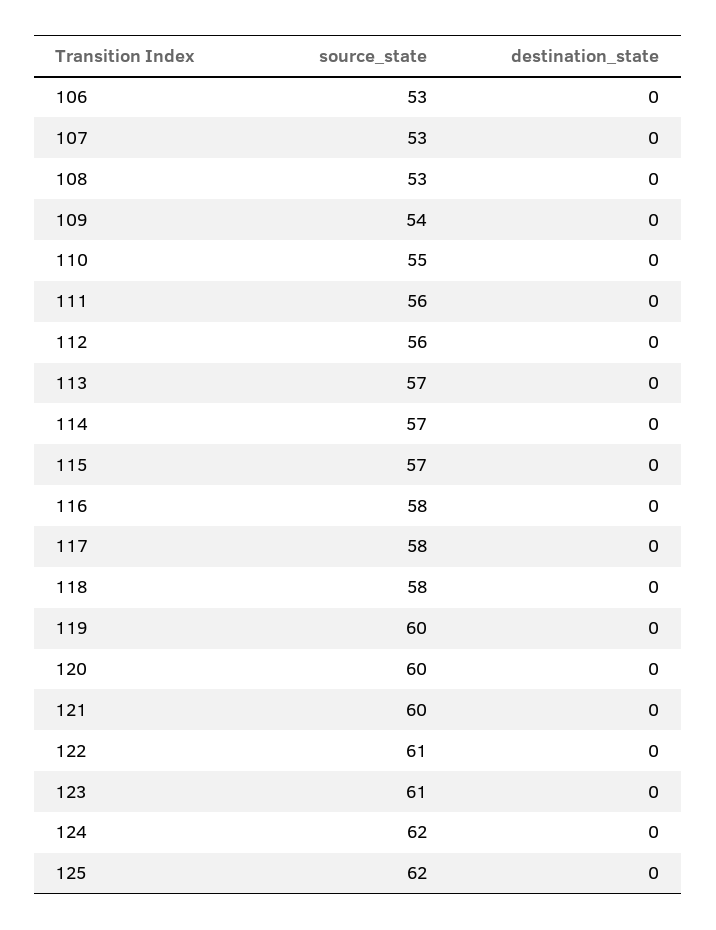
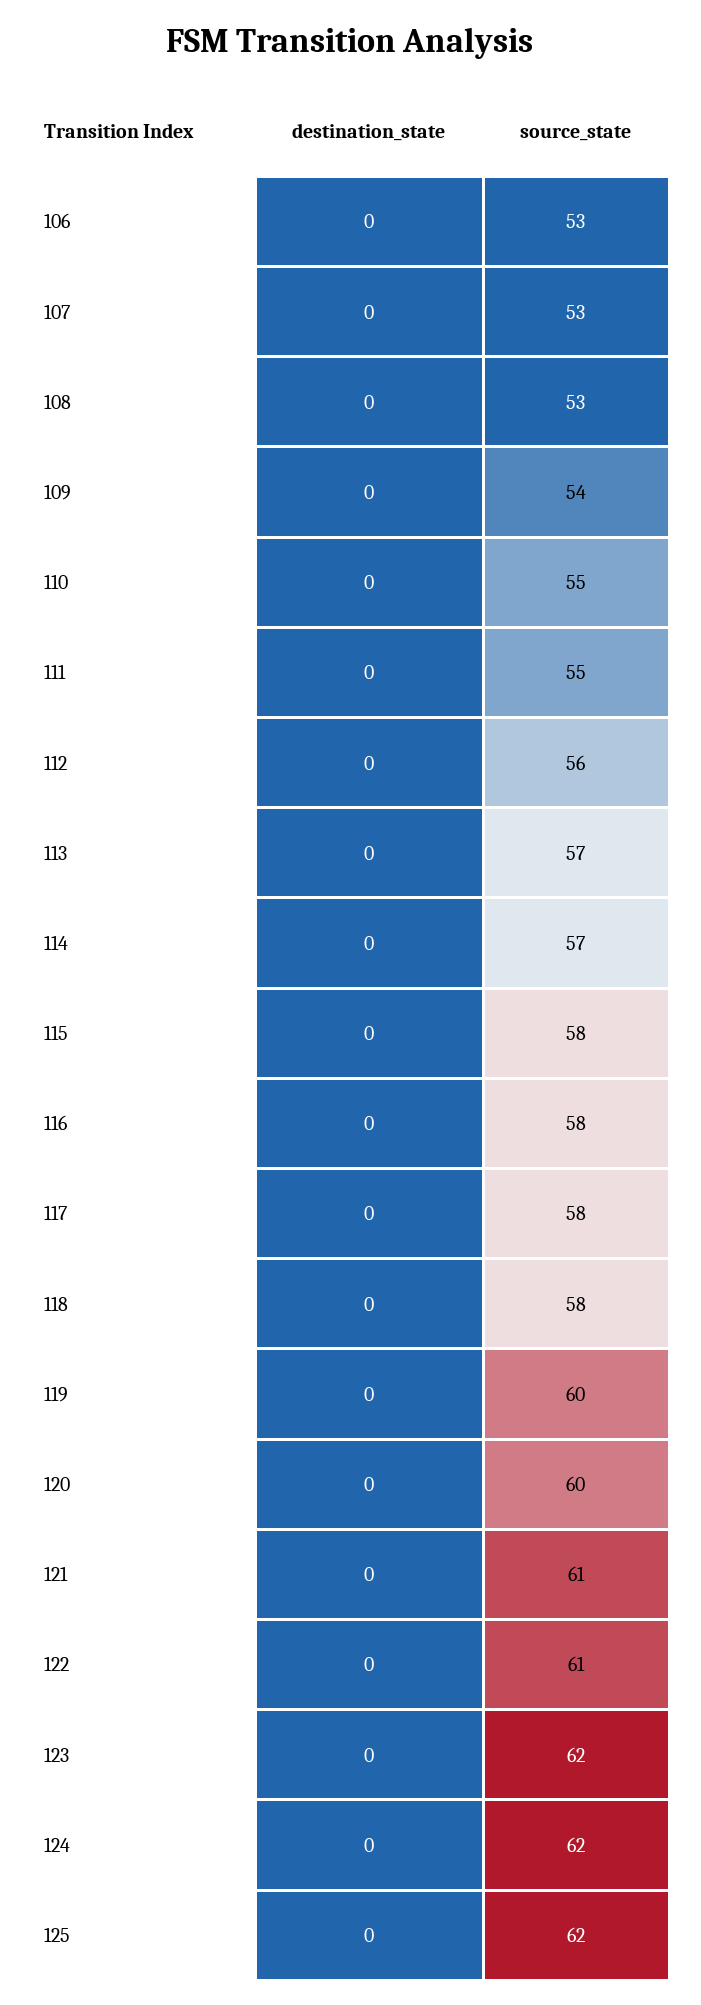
source_state, 111: 56 -> 55
source_state, 115: 57 -> 58
source_state, 121: 60 -> 61
source_state, 123: 61 -> 62

